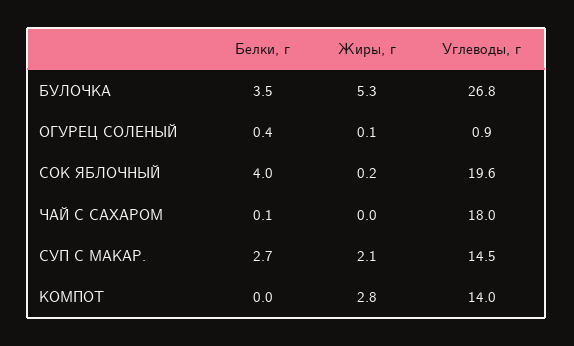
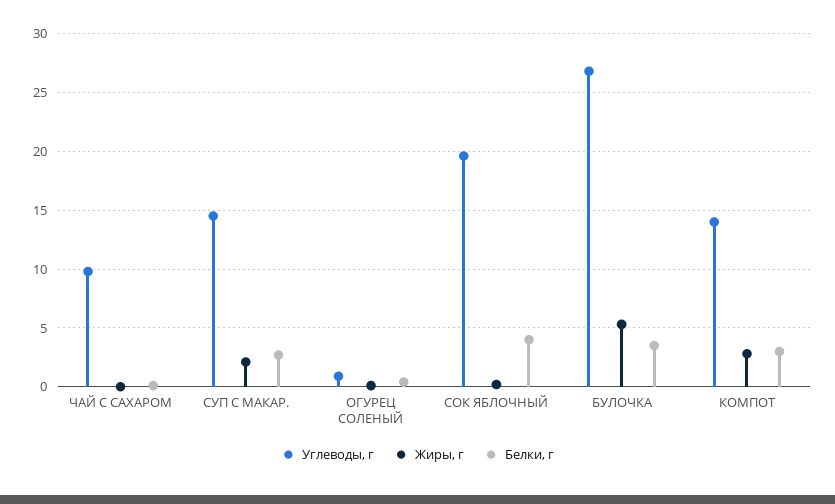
Углеводы, г, ЧАЙ С САХАРОМ: 18 -> 10
Белки, г, КОМПОТ: 0 -> 3

